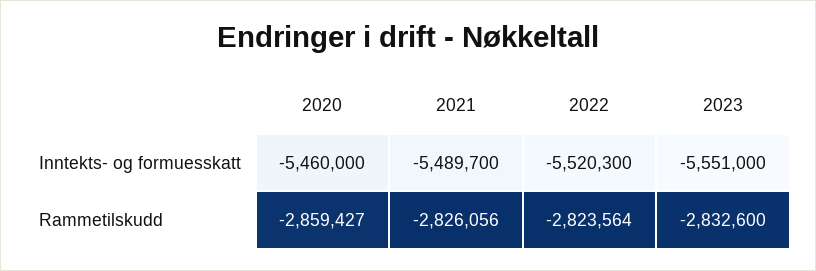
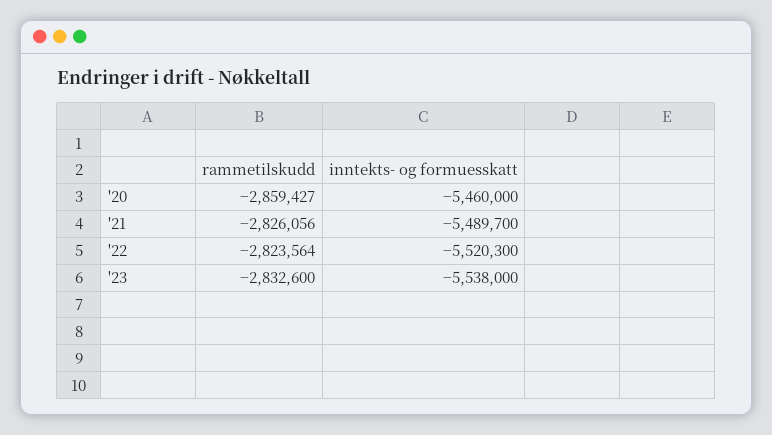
2023, Inntekts- og formuesskatt: -5551000 -> -5538000

